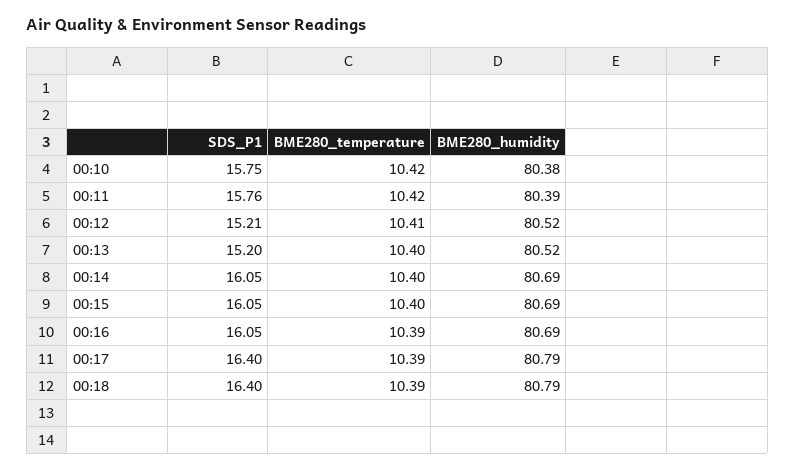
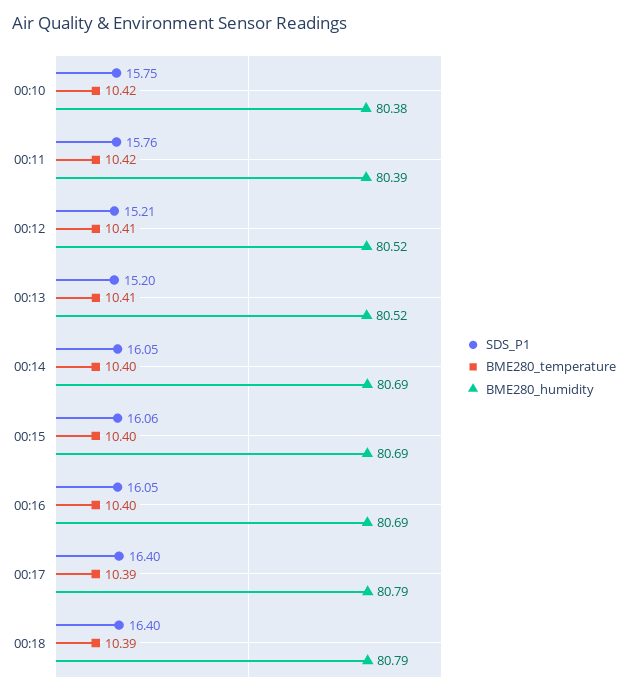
BME280_temperature, 00:13: 10.4 -> 10.41
SDS_P1, 00:15: 16.05 -> 16.06
BME280_temperature, 00:16: 10.39 -> 10.4

